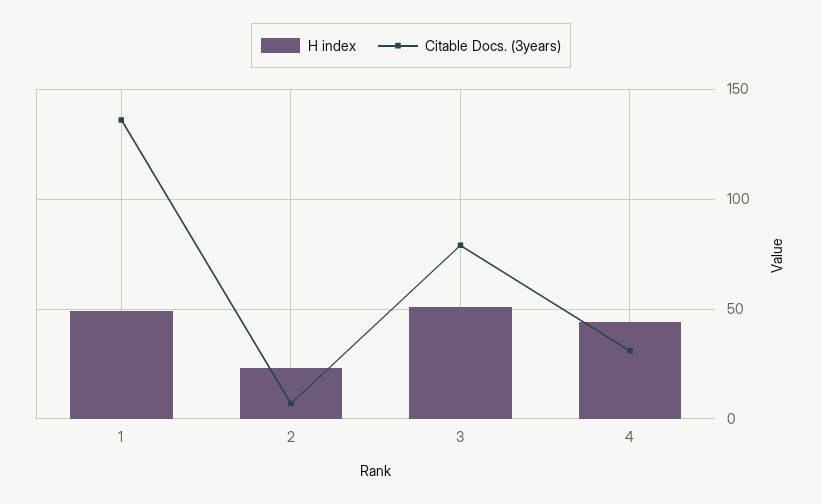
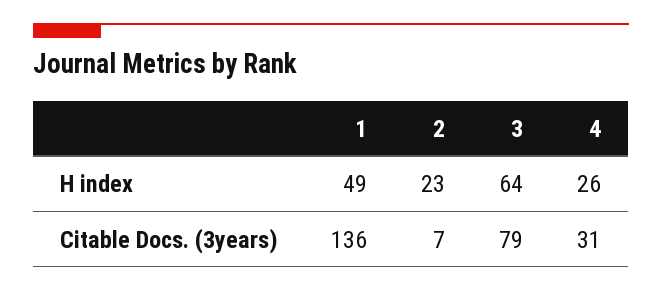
H index, 3: 50 -> 64
H index, 4: 45 -> 26

